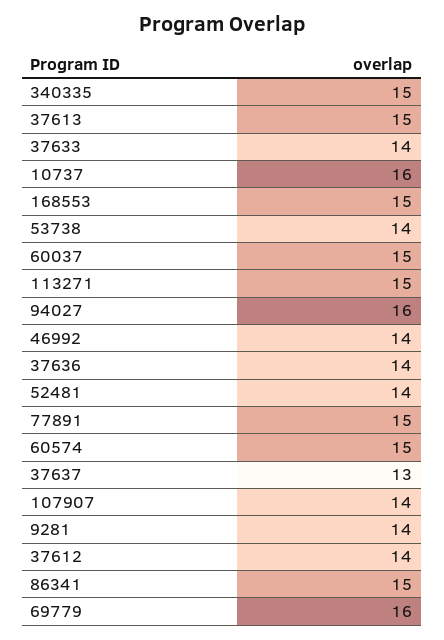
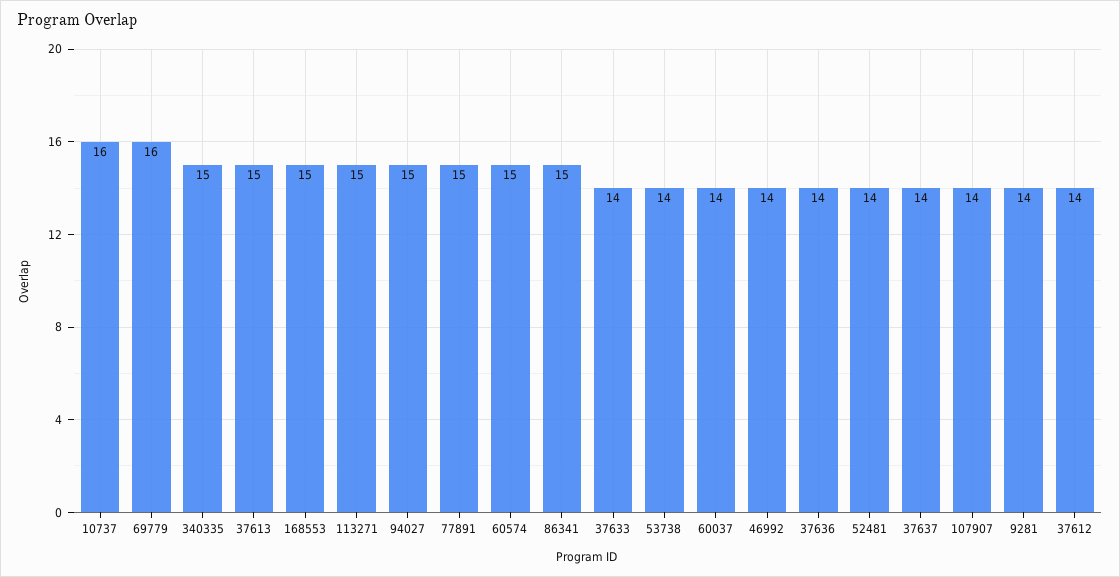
60037: 15 -> 14
94027: 16 -> 15
37637: 13 -> 14

